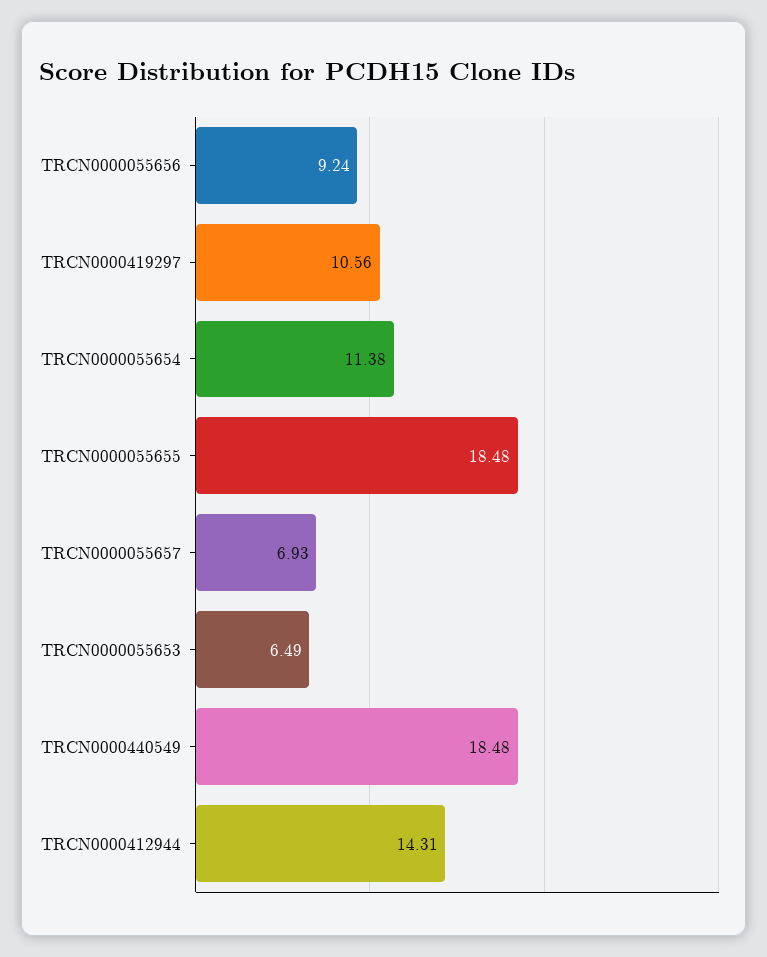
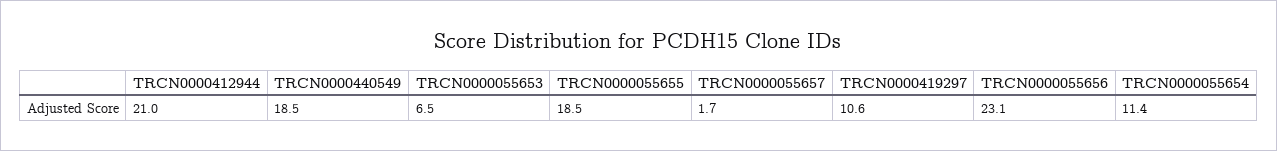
TRCN0000055656: 9.24 -> 23.1
TRCN0000055657: 6.93 -> 1.7
TRCN0000412944: 14.31 -> 21

